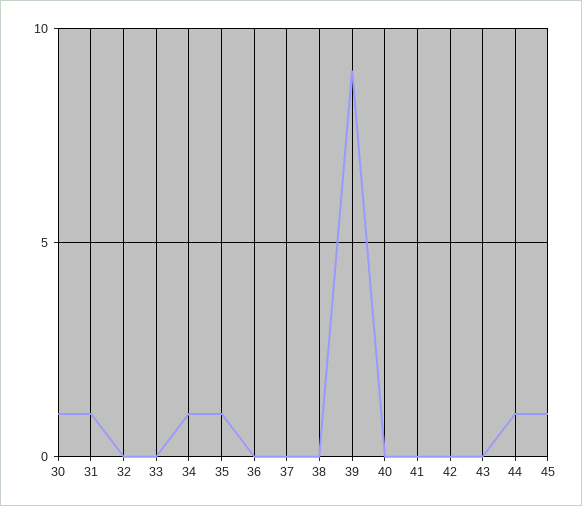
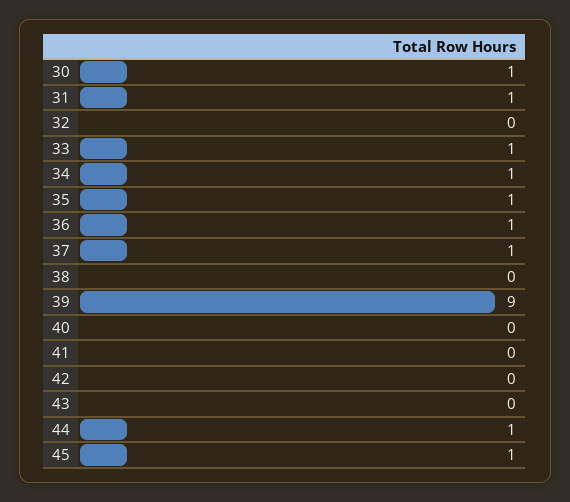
33: 0 -> 1
36: 0 -> 1
37: 0 -> 1

